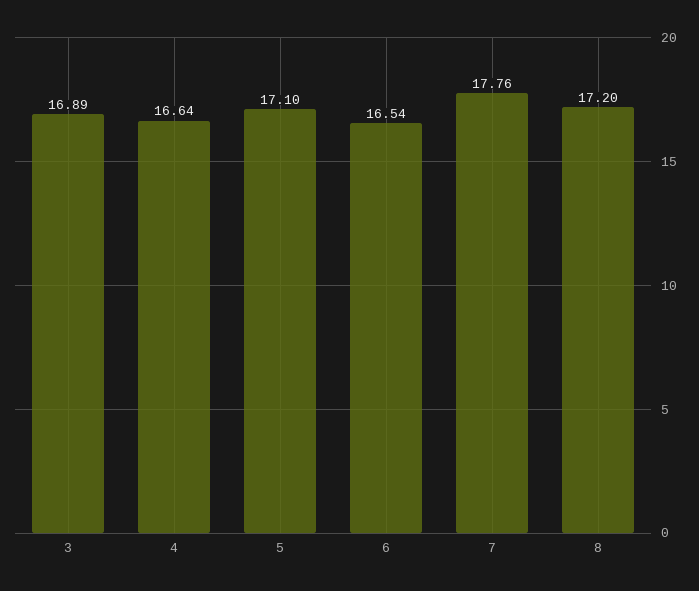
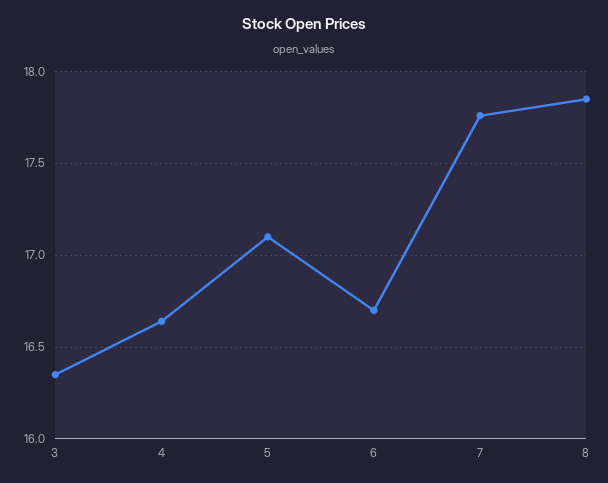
3: 16.89 -> 16.35
6: 16.54 -> 16.7
8: 17.2 -> 17.85

